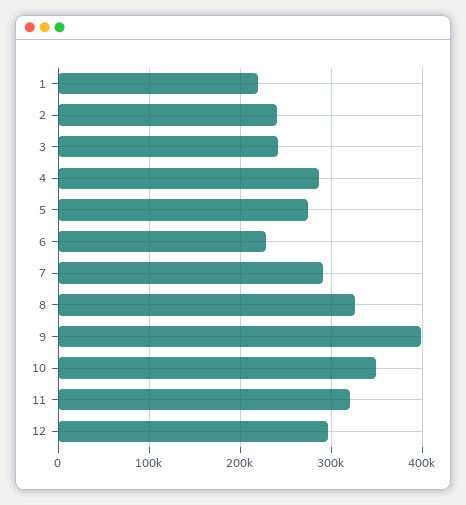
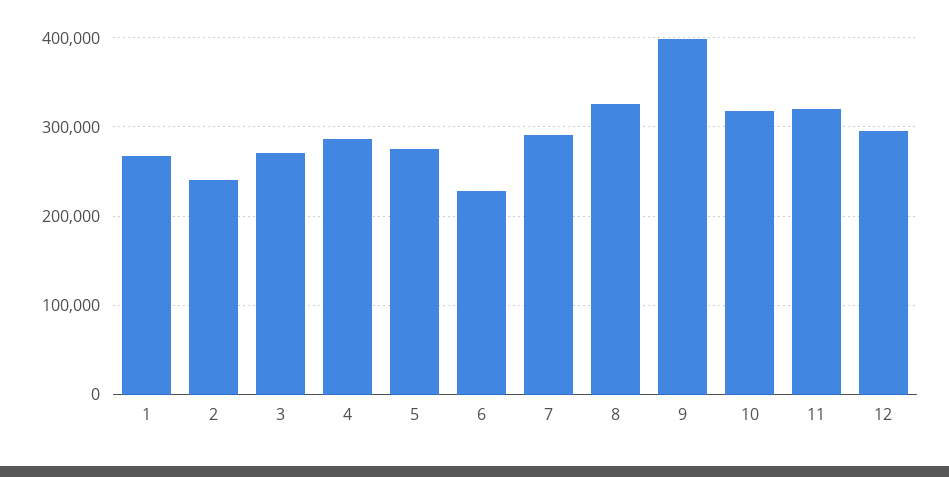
1: 220000 -> 270000
3: 240000 -> 270000
10: 350000 -> 320000

